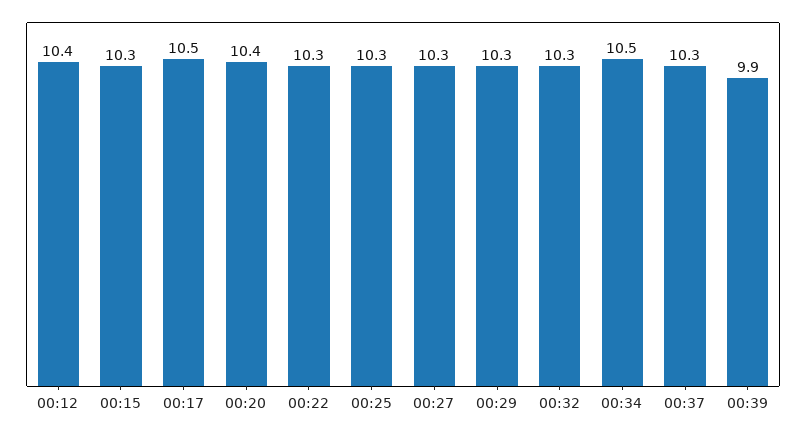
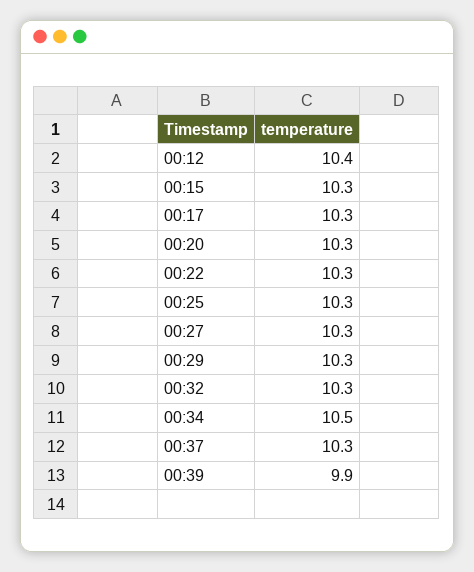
00:17: 10.5 -> 10.3
00:20: 10.4 -> 10.3

